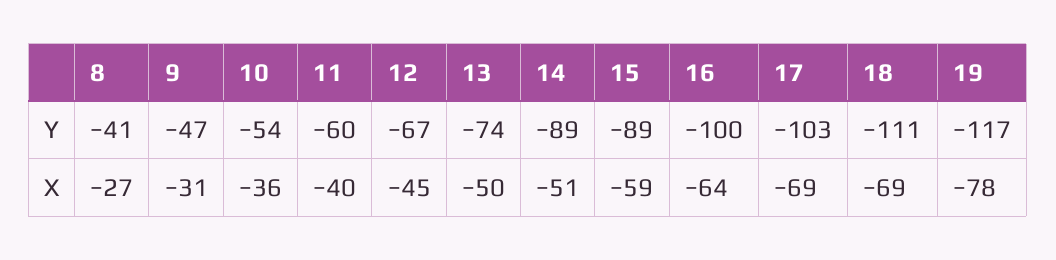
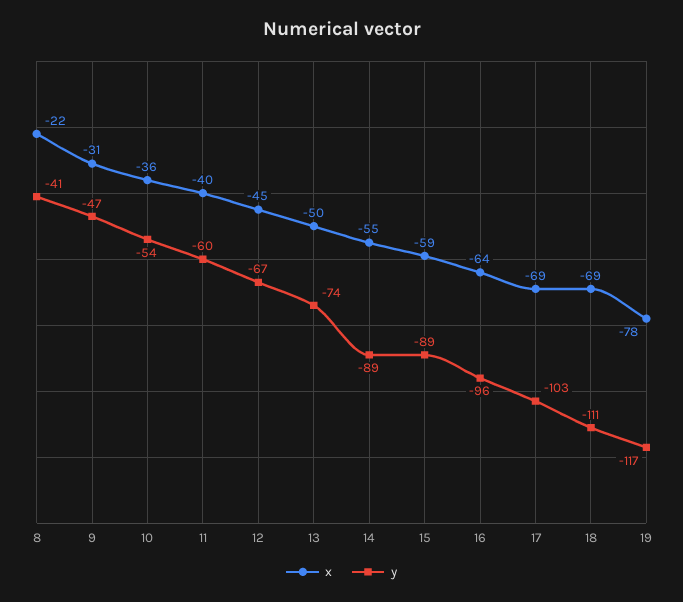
Y, 16: -100 -> -96
X, 8: -27 -> -22
X, 14: -51 -> -55

